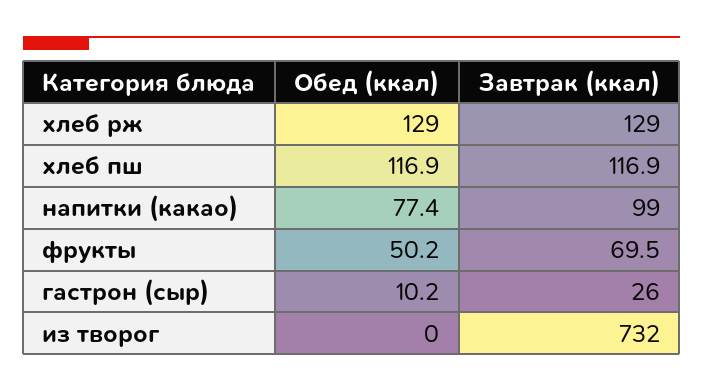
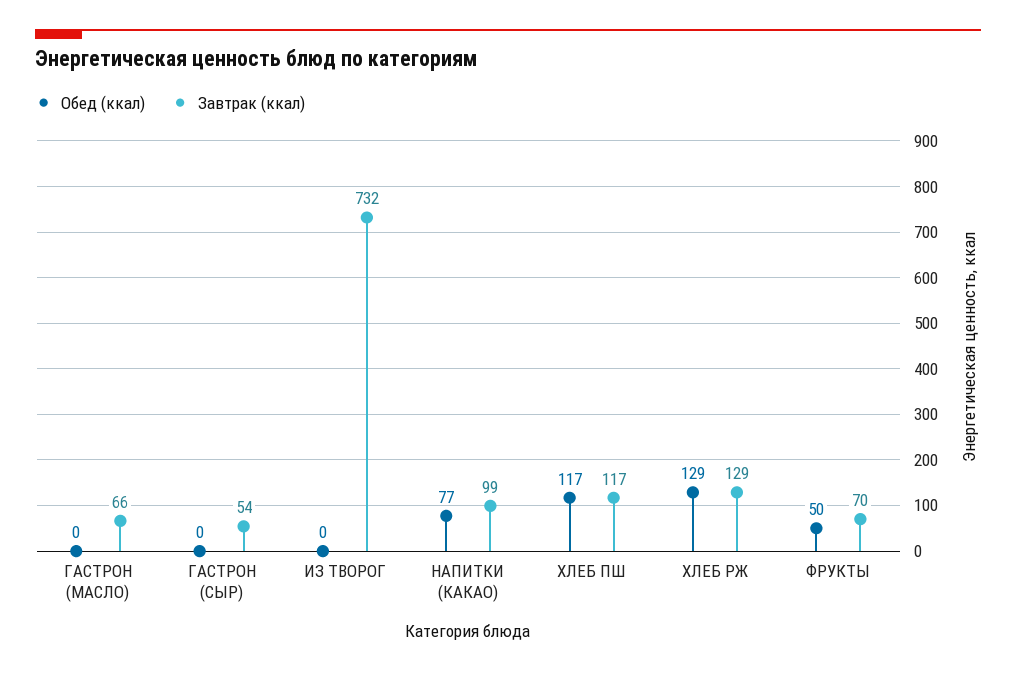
Обед (ккал), гастрон (сыр): 10.2 -> 0
Завтрак (ккал), гастрон (сыр): 26 -> 54
Обед (ккал), ГАСТРОН (МАСЛО): none -> 0
Завтрак (ккал), ГАСТРОН (МАСЛО): none -> 66

